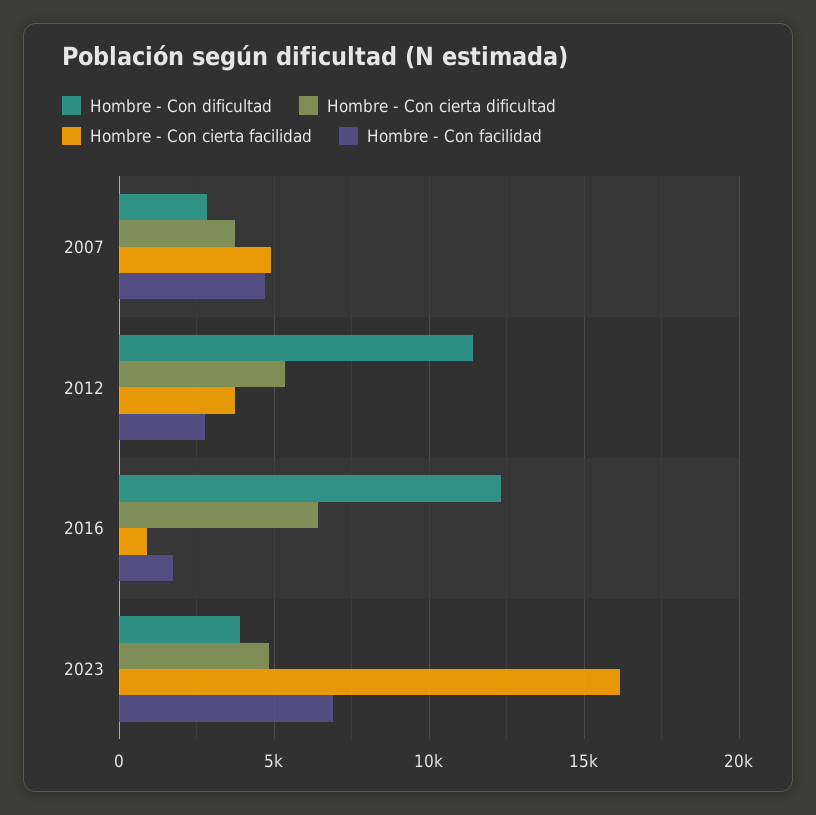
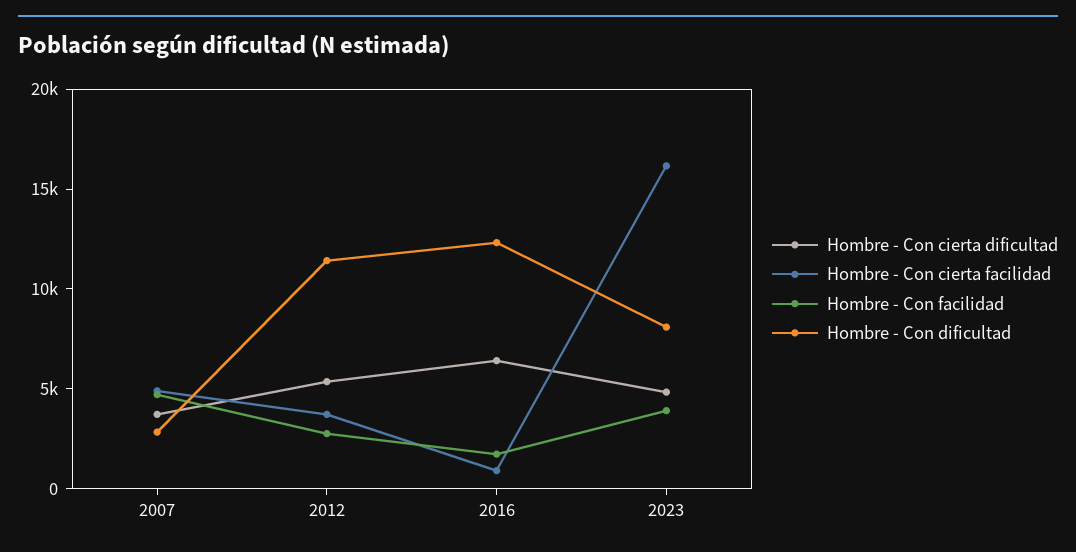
Hombre - Con dificultad, 2023: 4000 -> 8000
Hombre - Con facilidad, 2023: 7000 -> 4000

